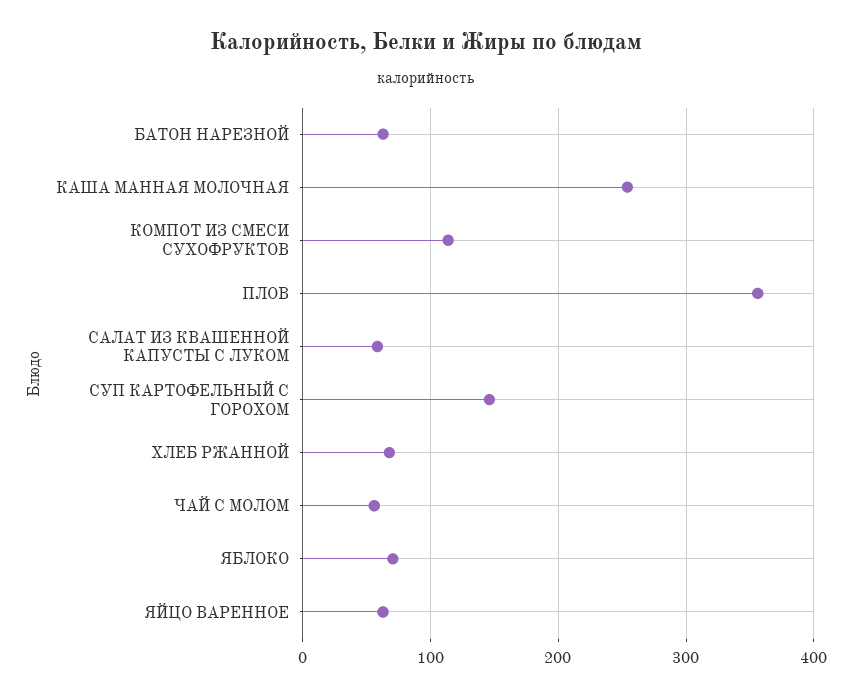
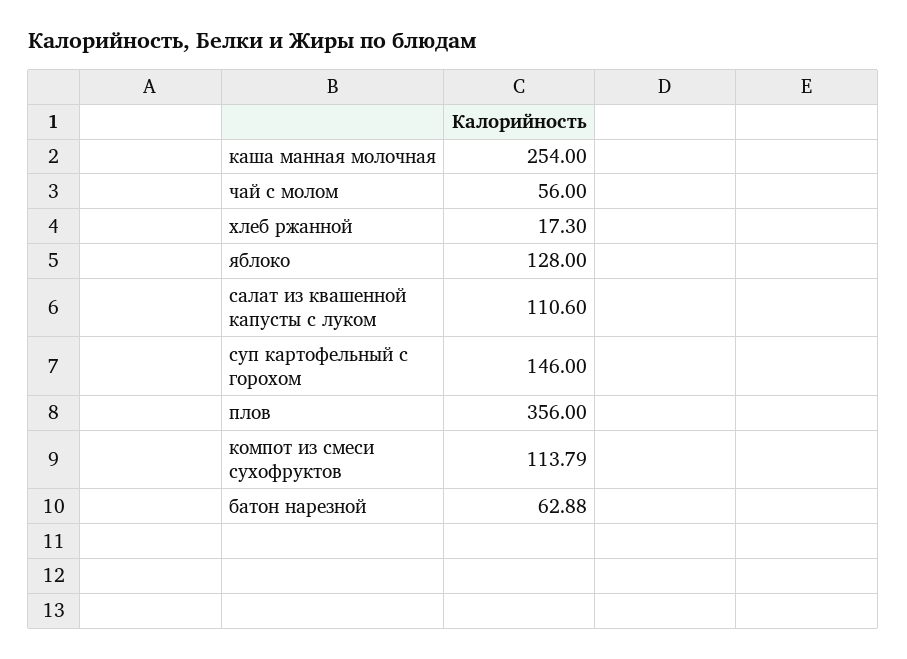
САЛАТ ИЗ КВАШЕННОЙ КАПУСТЫ С ЛУКОМ: 60 -> 110.6
ХЛЕБ РЖАННОЙ: 70 -> 17.3
ЯБЛОКО: 70 -> 128
ЯЙЦО ВАРЕННОЕ: 60 -> none

